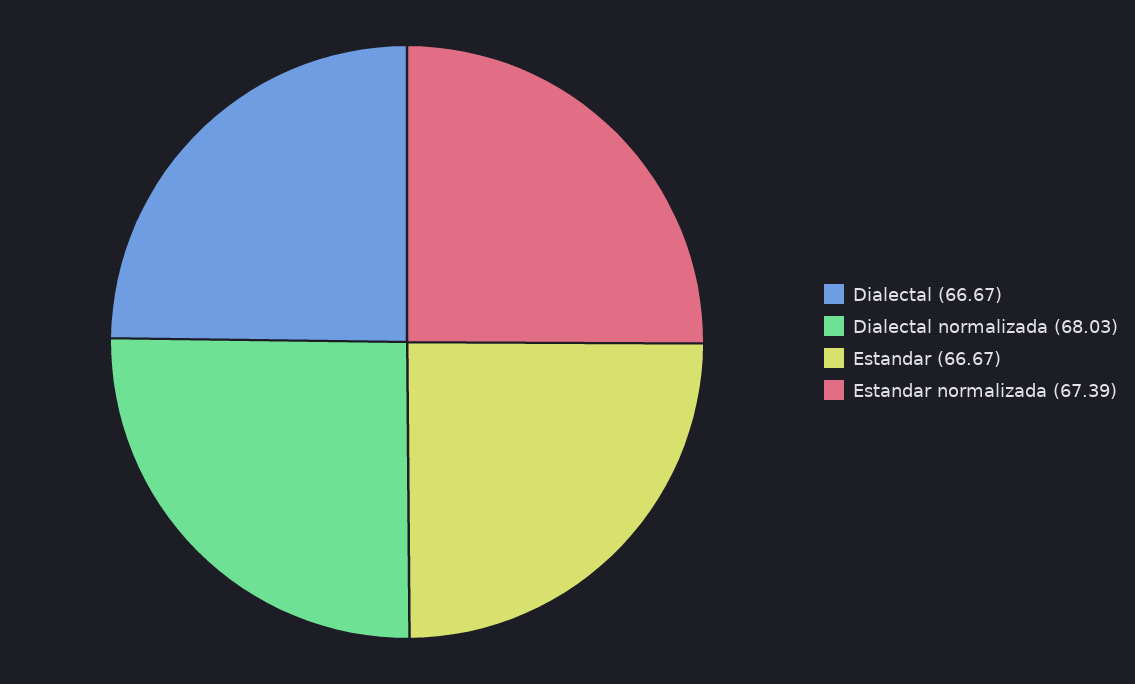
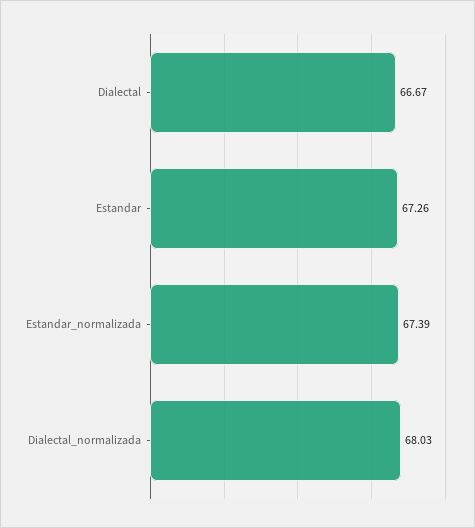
Estandar: 66.67 -> 67.26

